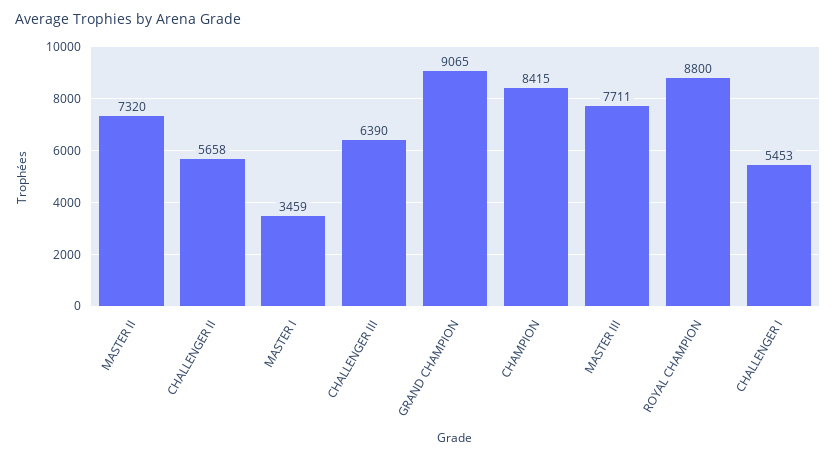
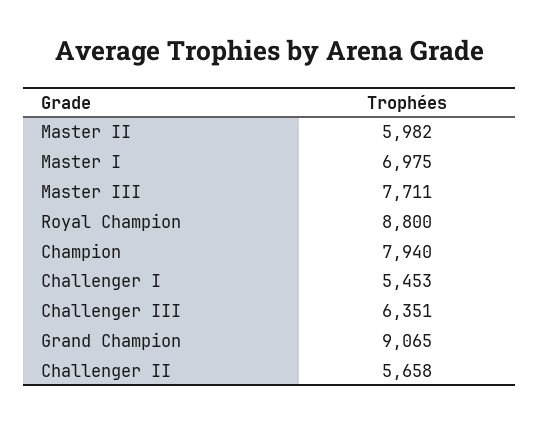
MASTER II: 7320 -> 5982
MASTER I: 3459 -> 6975
CHALLENGER III: 6390 -> 6351
CHAMPION: 8415 -> 7940

